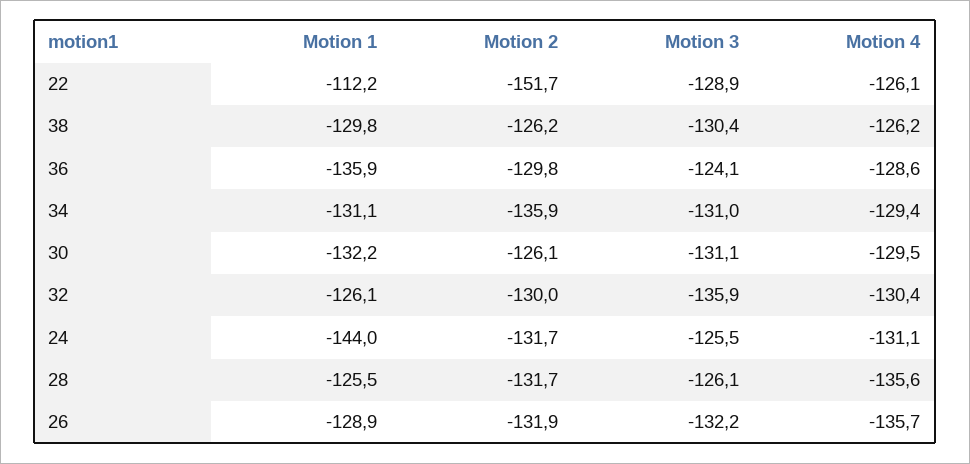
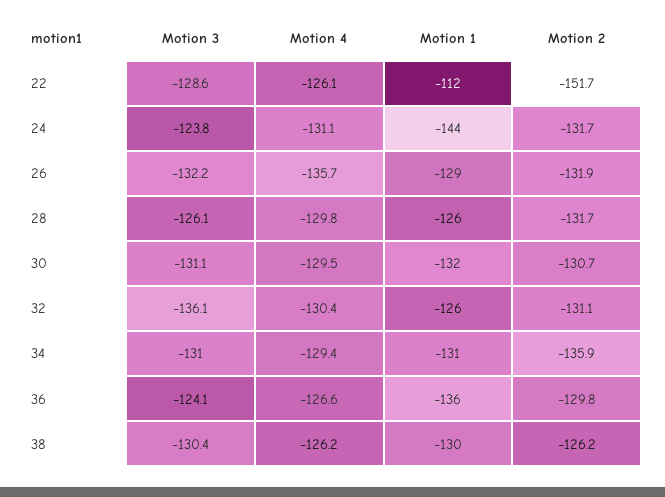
Motion 3, 22: -128.9 -> -128.6
Motion 4, 36: -128.6 -> -126.6
Motion 2, 30: -126.1 -> -130.7
Motion 2, 32: -130 -> -131.1
Motion 3, 32: -135.9 -> -136.1
Motion 3, 24: -125.5 -> -123.8
Motion 4, 28: -135.6 -> -129.8

